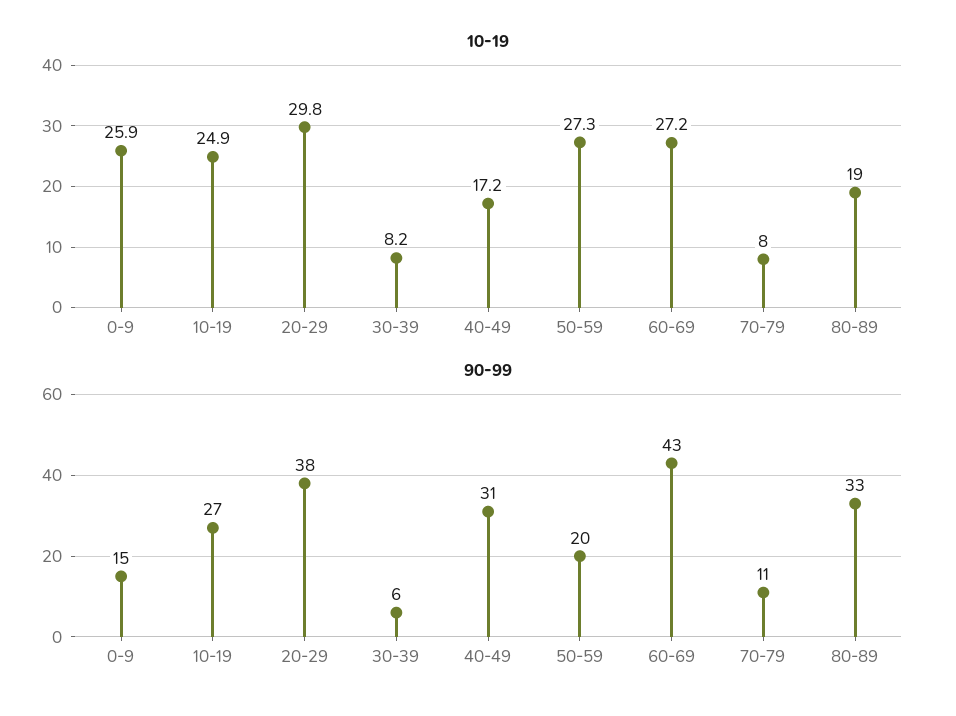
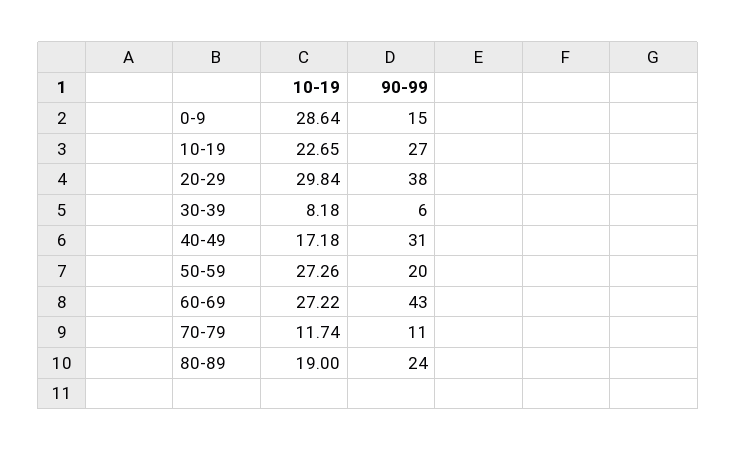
10-19, 0-9: 25.9 -> 28.64
10-19, 10-19: 24.9 -> 22.65
10-19, 70-79: 8 -> 11.74
90-99, 80-89: 33 -> 24

